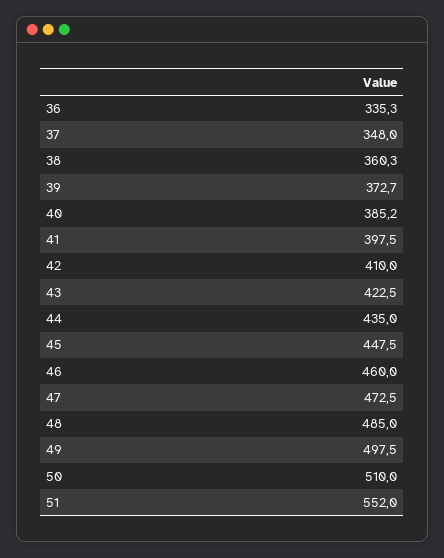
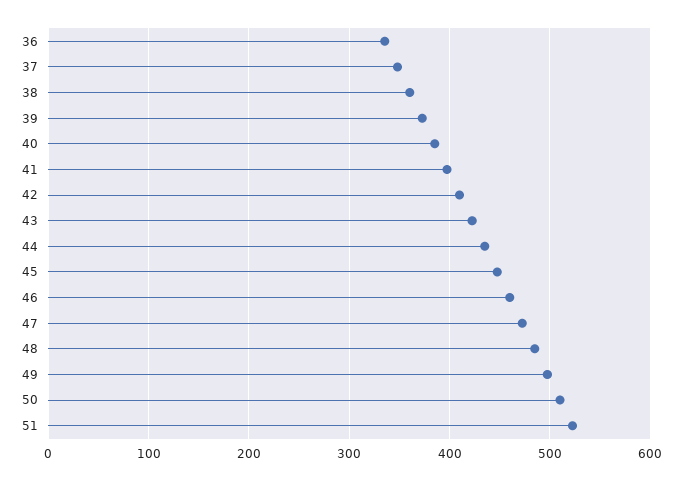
51: 552 -> 520

